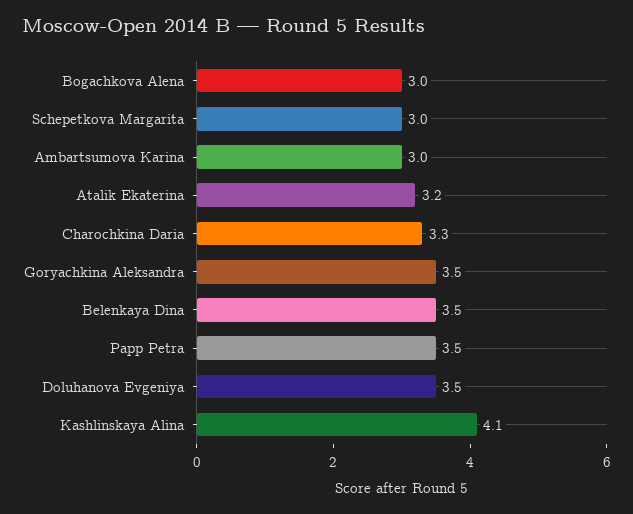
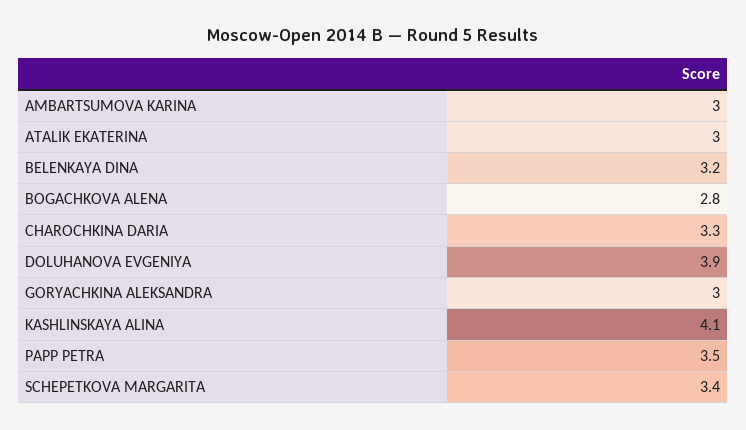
Bogachkova Alena: 3 -> 2.8
Schepetkova Margarita: 3 -> 3.4
Atalik Ekaterina: 3.2 -> 3
Goryachkina Aleksandra: 3.5 -> 3
Belenkaya Dina: 3.5 -> 3.2
Doluhanova Evgeniya: 3.5 -> 3.9

